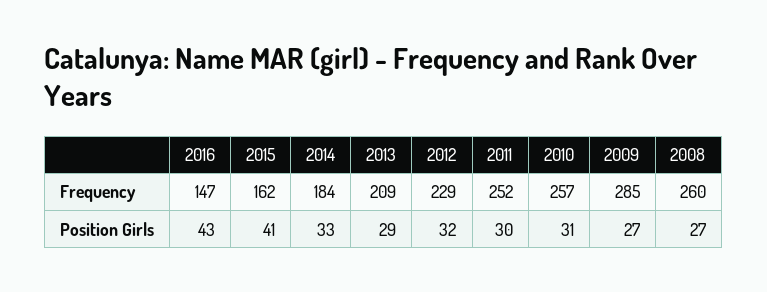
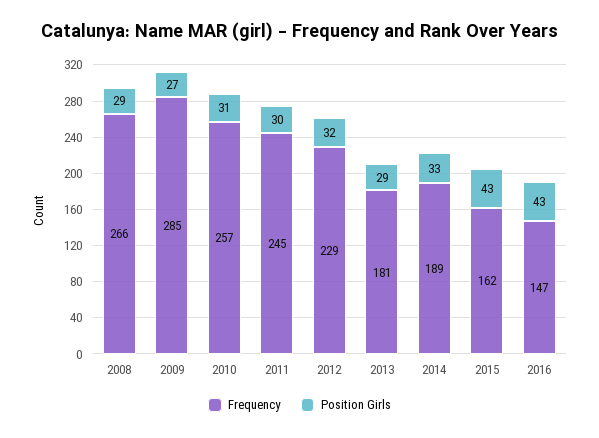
Frequency, 2014: 184 -> 189
Frequency, 2013: 209 -> 181
Frequency, 2011: 252 -> 245
Frequency, 2008: 260 -> 266
Position Girls, 2015: 41 -> 43
Position Girls, 2008: 27 -> 29

